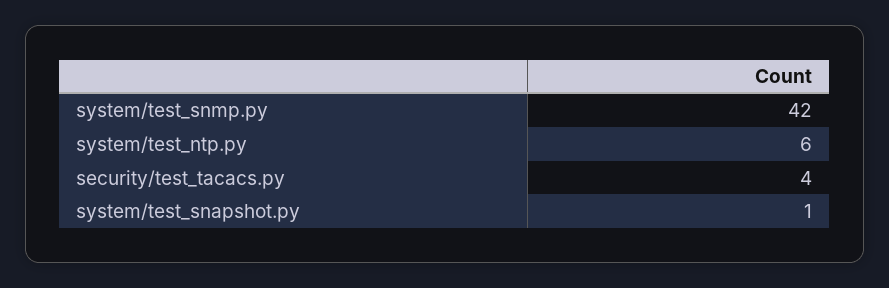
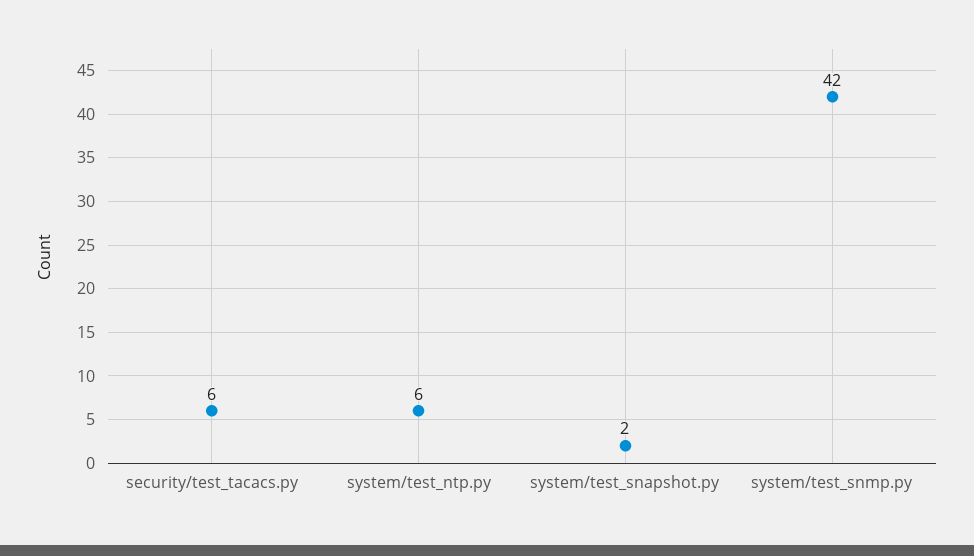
security/test_tacacs.py: 4 -> 6
system/test_snapshot.py: 1 -> 2

